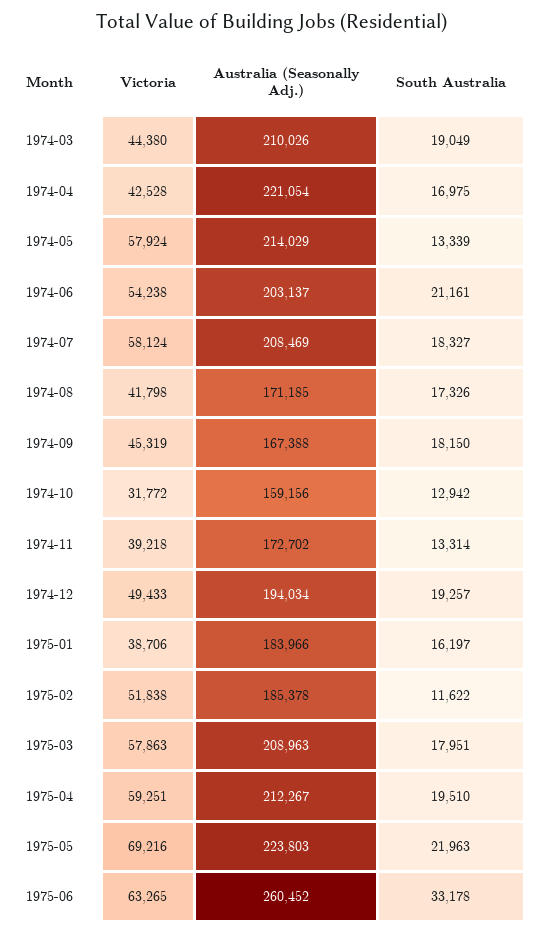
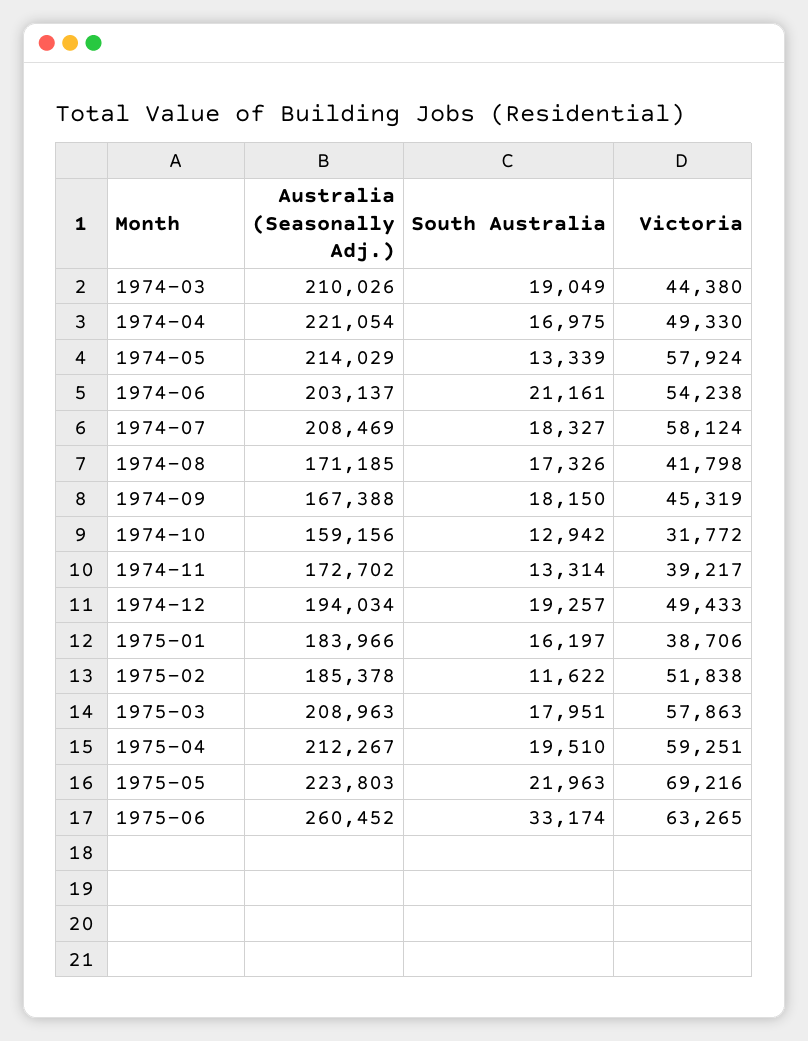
Victoria, 1974-04: 42528 -> 49330
Victoria, 1974-11: 39218 -> 39217
South Australia, 1975-06: 33178 -> 33174

